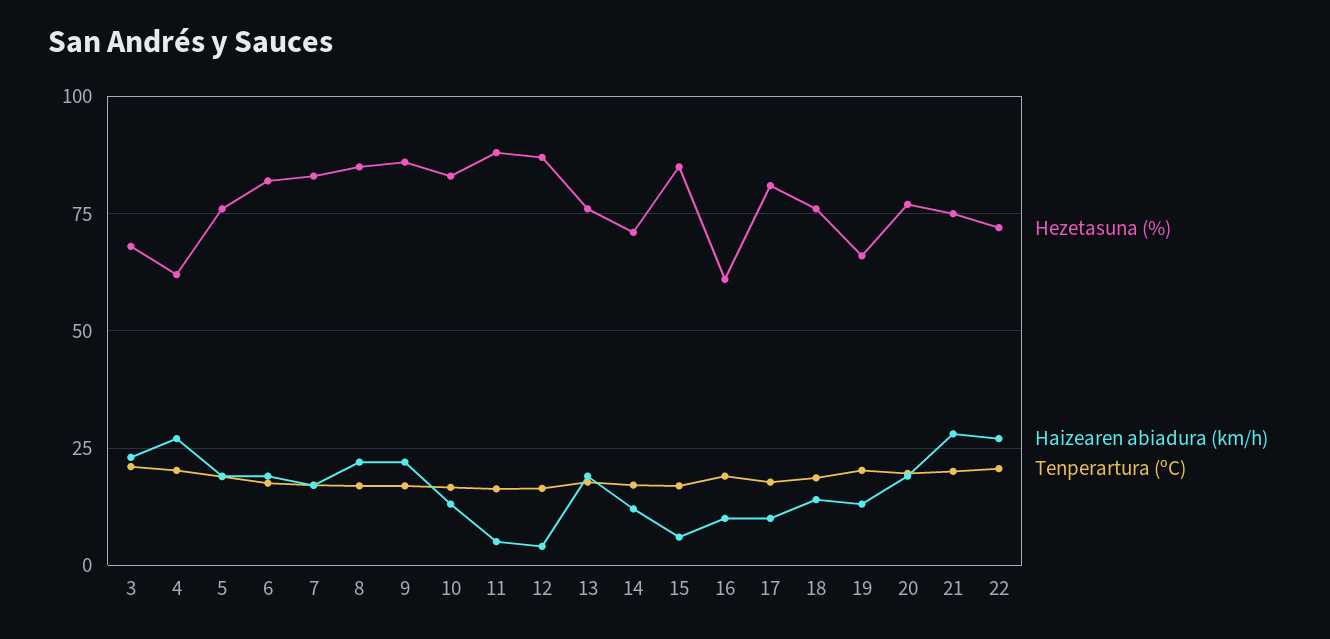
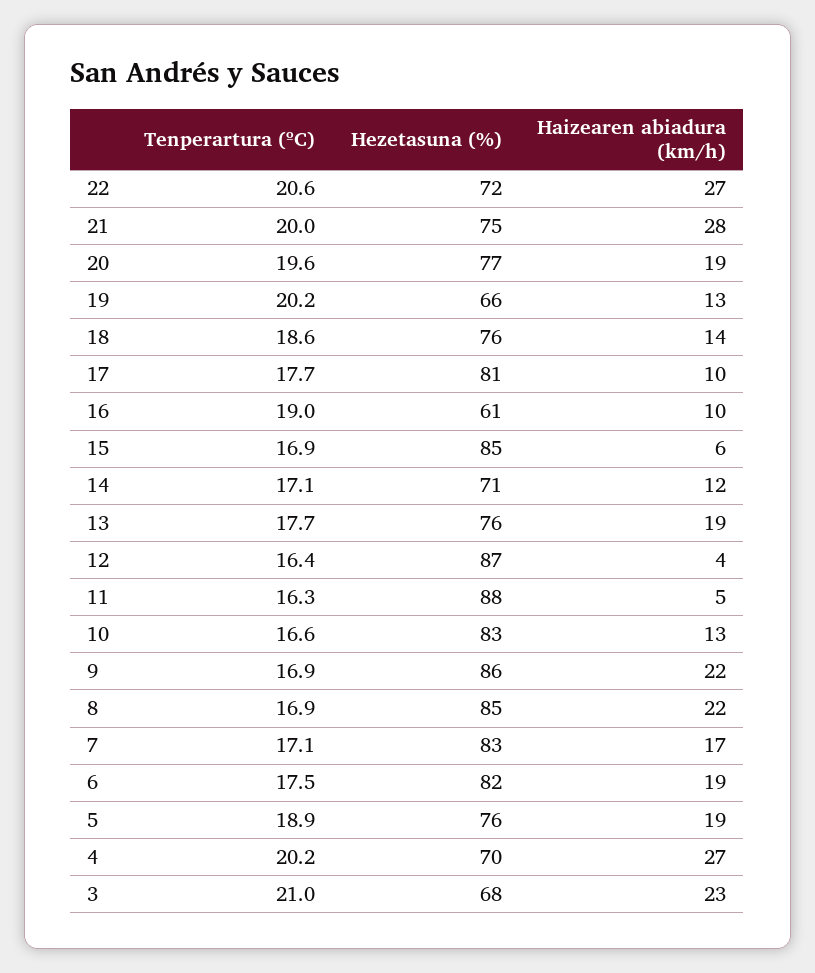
Hezetasuna (%), 4: 62.5 -> 70

